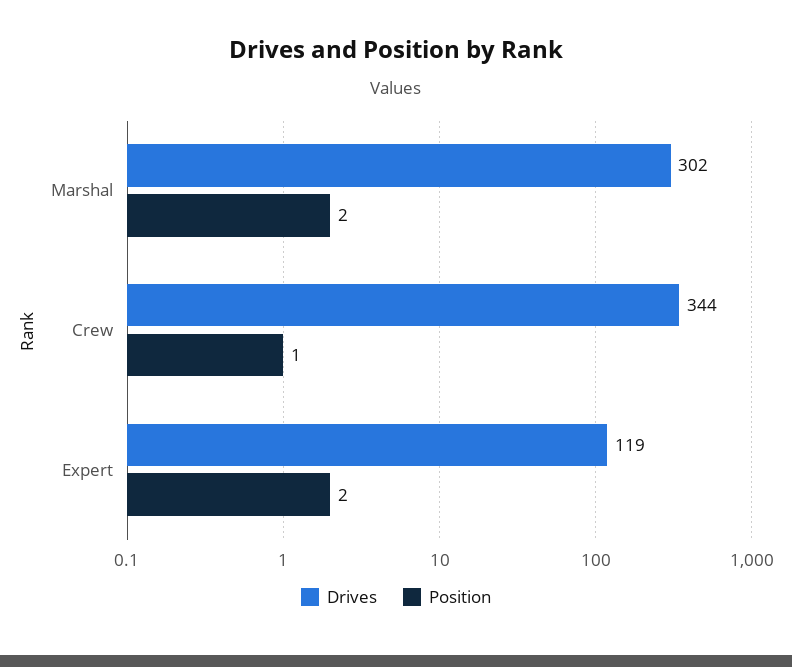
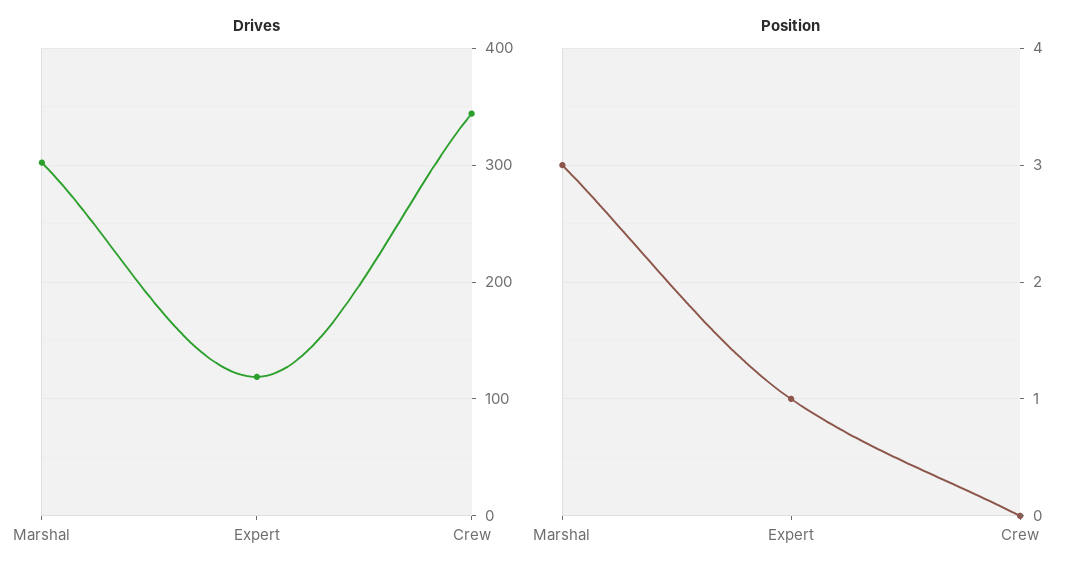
Position, Marshal: 2 -> 3
Position, Crew: 1 -> 0
Position, Expert: 2 -> 1

